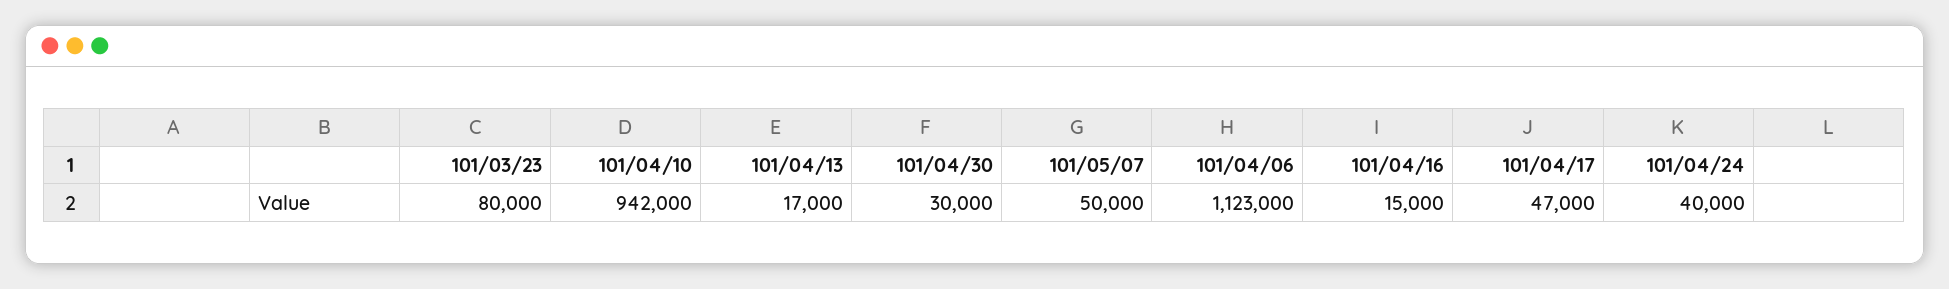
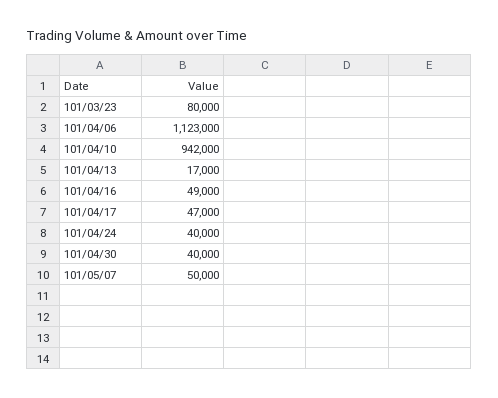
101/04/30: 30000 -> 40000
101/04/16: 15000 -> 49000

